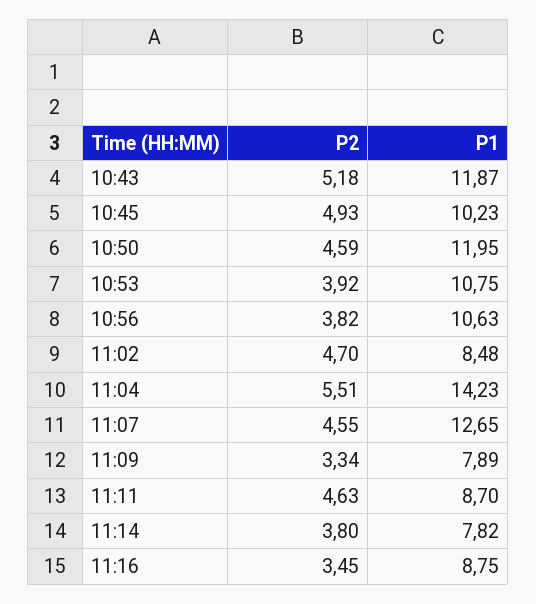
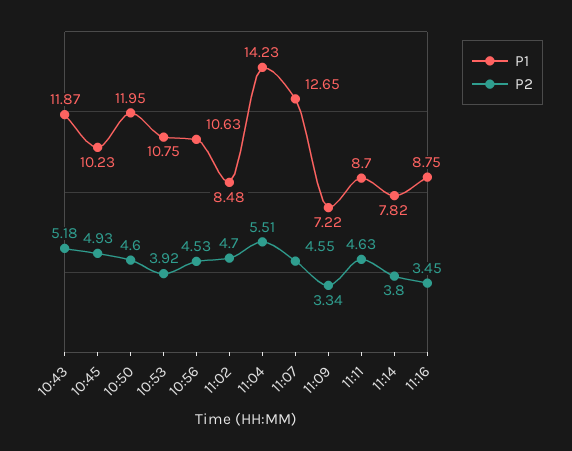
P2, 10:50: 4.59 -> 4.6
P2, 10:56: 3.82 -> 4.53
P1, 11:09: 7.89 -> 7.22

